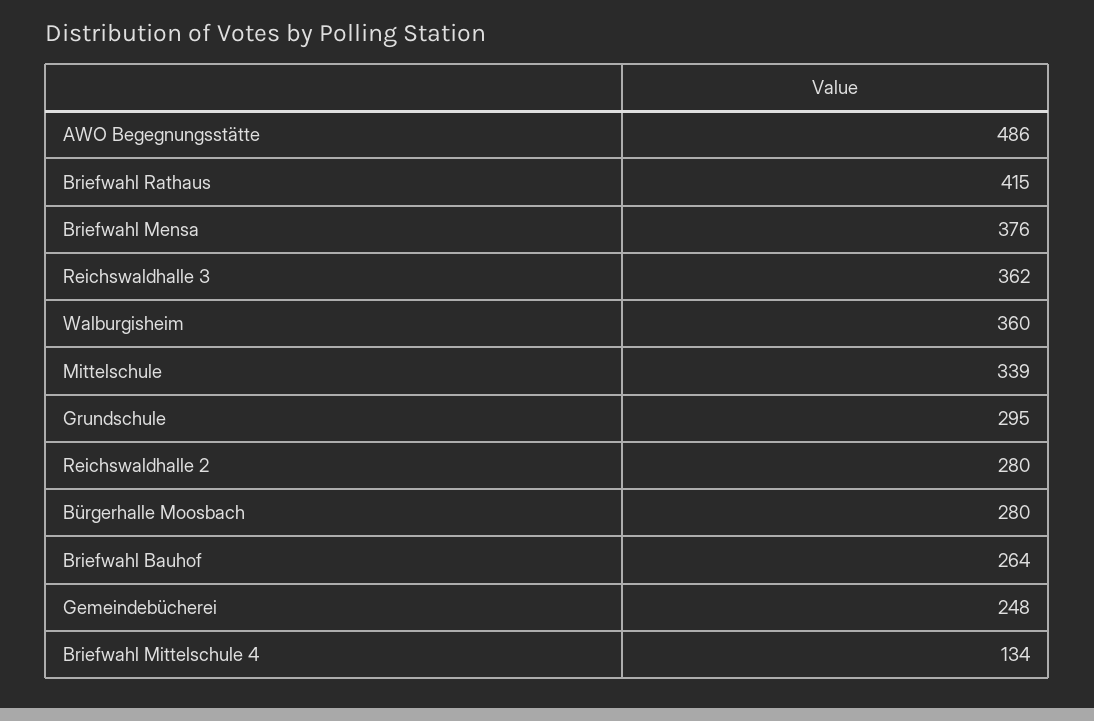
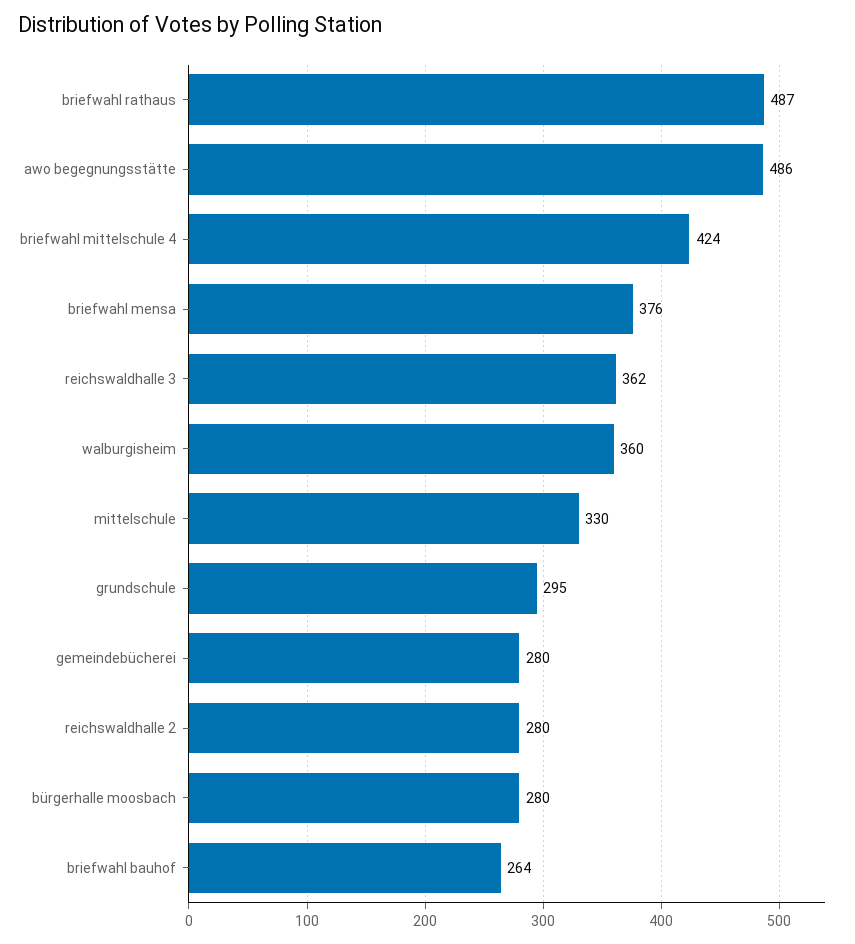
Briefwahl Rathaus: 415 -> 487
Mittelschule: 339 -> 330
Gemeindebücherei: 248 -> 280
Briefwahl Mittelschule 4: 134 -> 424

